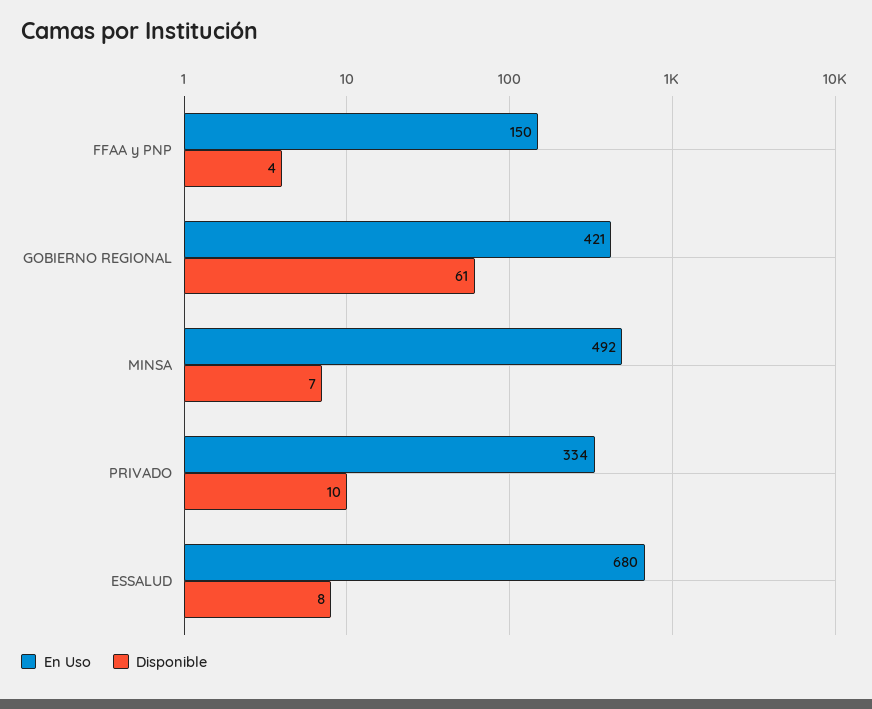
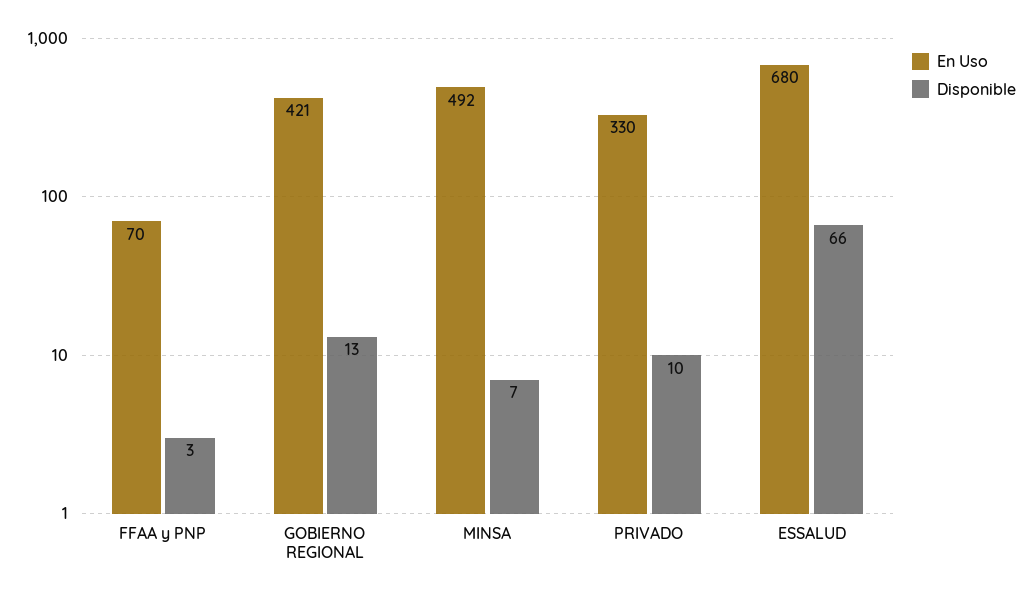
En Uso, FFAA y PNP: 150 -> 70
Disponible, FFAA y PNP: 4 -> 3
Disponible, GOBIERNO REGIONAL: 61 -> 13
En Uso, PRIVADO: 334 -> 330
Disponible, ESSALUD: 8 -> 66

